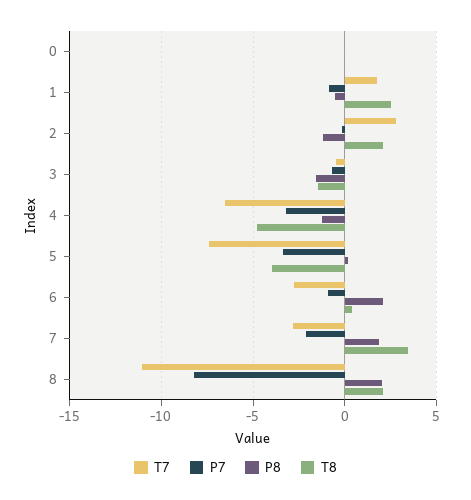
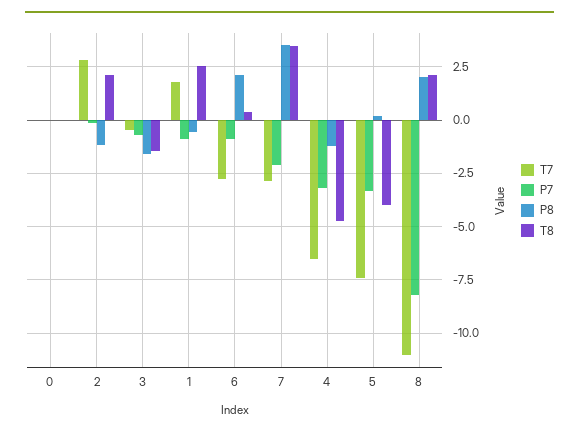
P8, 7: 2 -> 3.5

